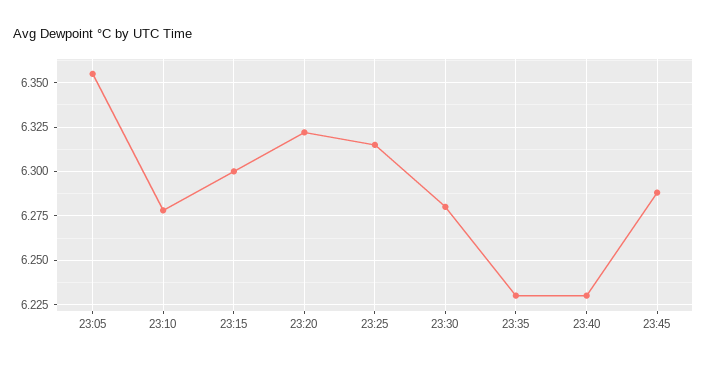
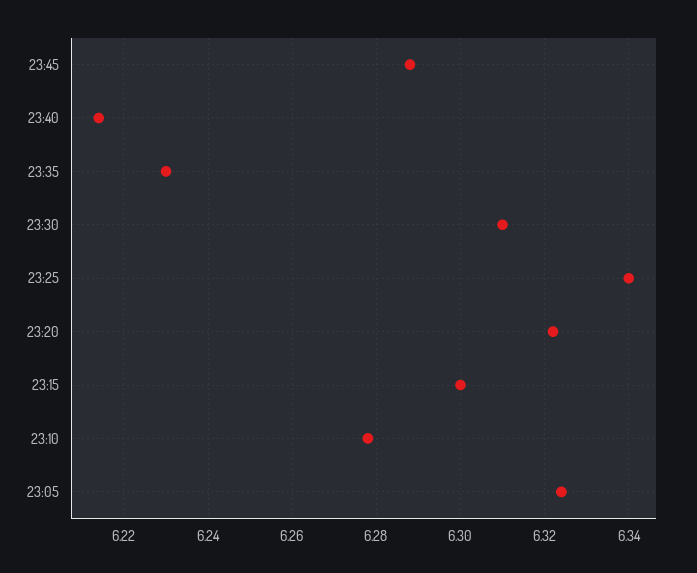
23:05: 6.355 -> 6.325
23:25: 6.315 -> 6.34
23:30: 6.28 -> 6.31
23:40: 6.23 -> 6.215

